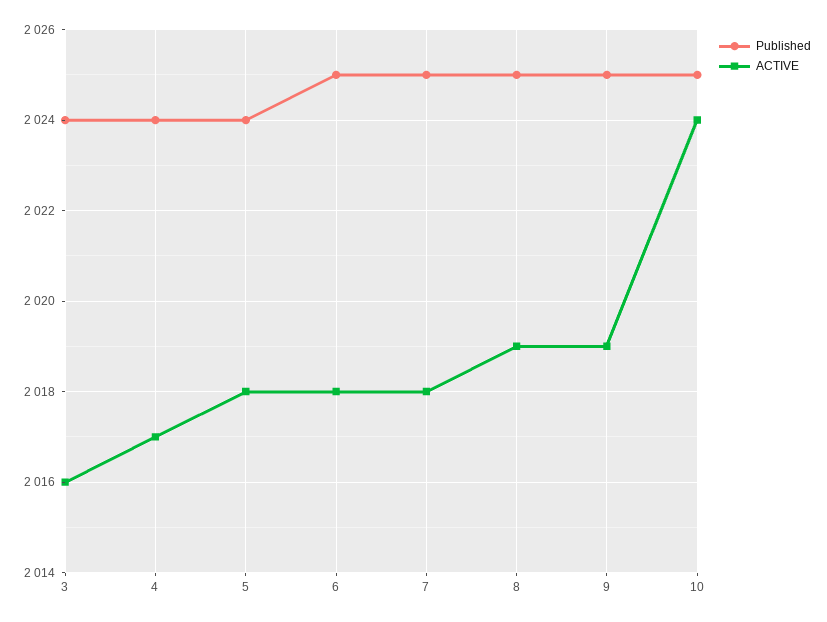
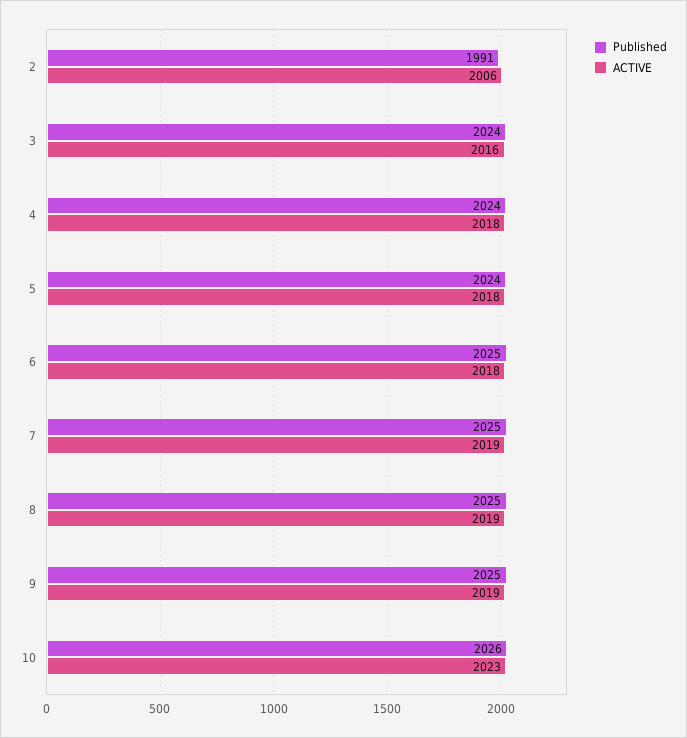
ACTIVE, 4: 2017 -> 2018
ACTIVE, 7: 2018 -> 2019
Published, 10: 2025 -> 2026
ACTIVE, 10: 2024 -> 2023
Published, 2: none -> 1991
ACTIVE, 2: none -> 2006

